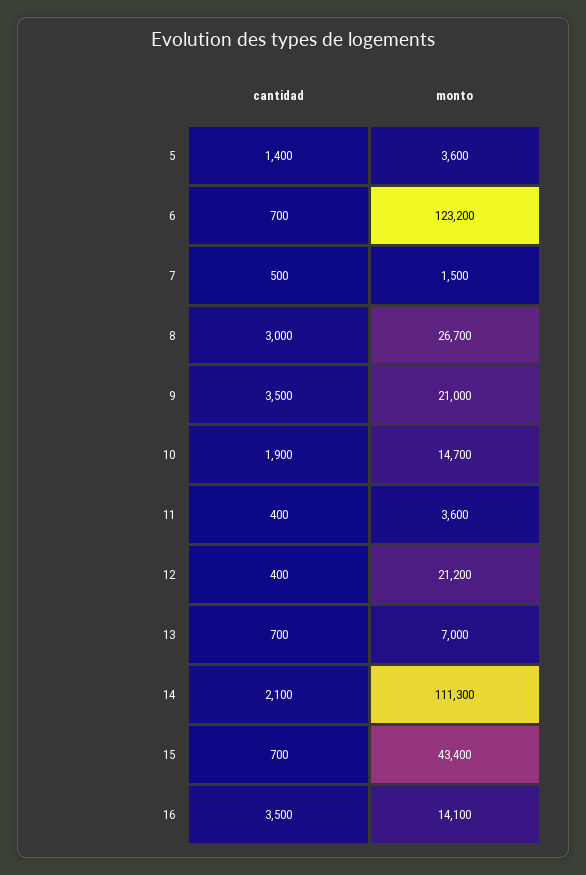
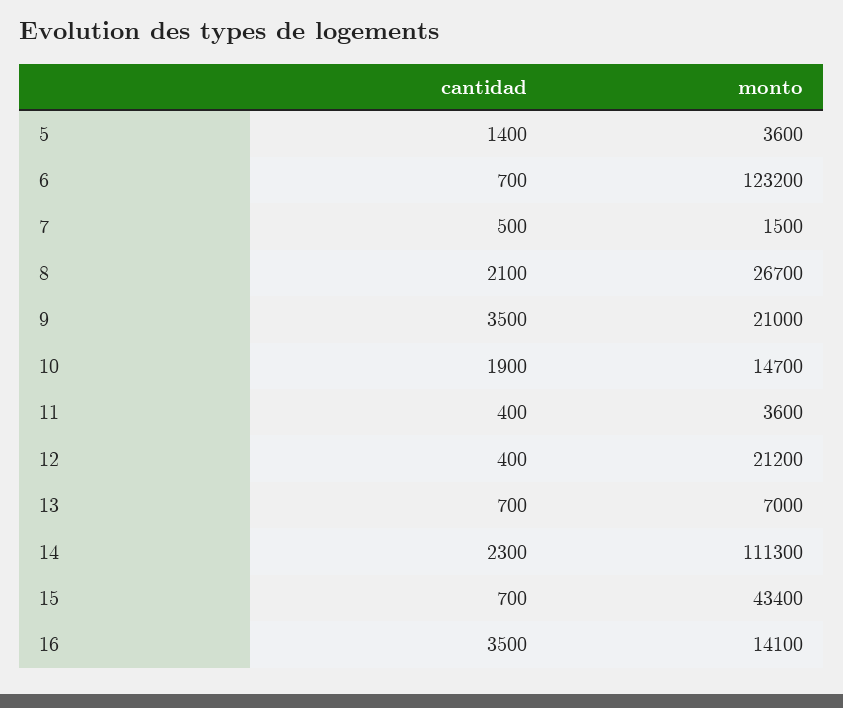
cantidad, 8: 3000 -> 2100
cantidad, 14: 2100 -> 2300

